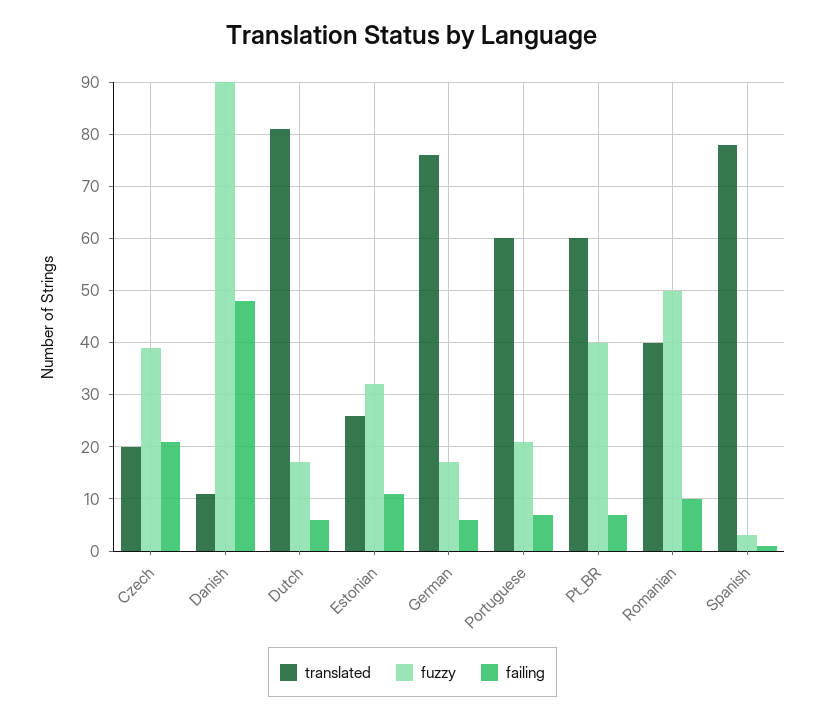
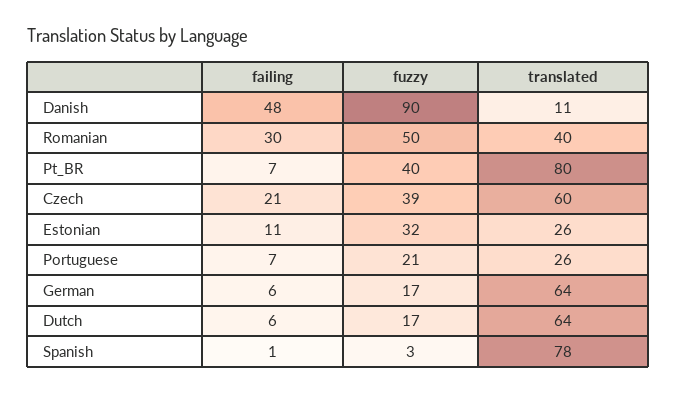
translated, Czech: 20 -> 60
translated, Dutch: 80 -> 64
translated, German: 75 -> 64
translated, Portuguese: 60 -> 26
translated, Pt_BR: 60 -> 80
failing, Romanian: 10 -> 30

